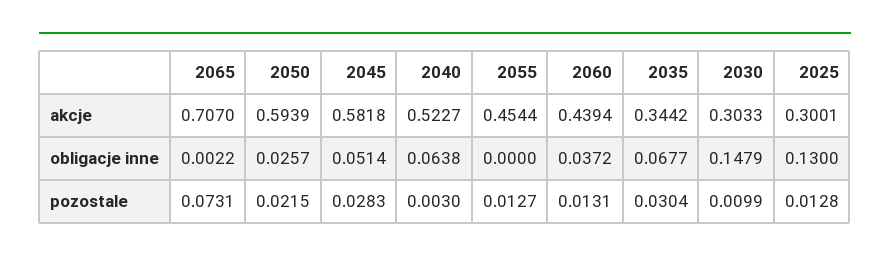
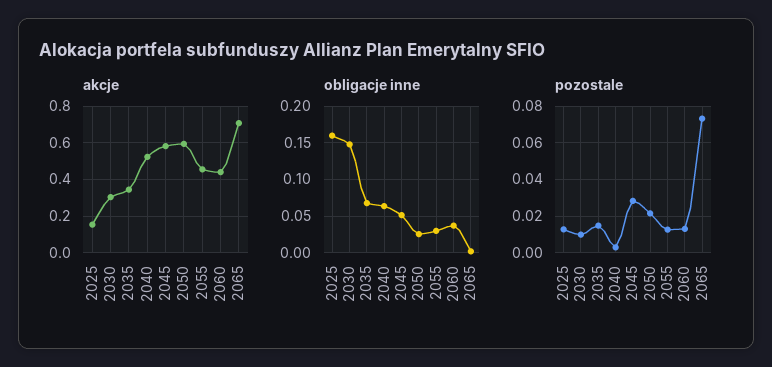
akcje, 2025: 0.3001 -> 0.15
obligacje inne, 2055: 0 -> 0.03
obligacje inne, 2025: 0.13 -> 0.16
pozostale, 2035: 0.0304 -> 0.015

